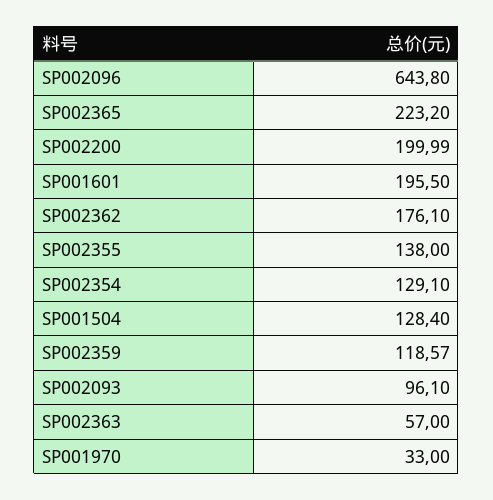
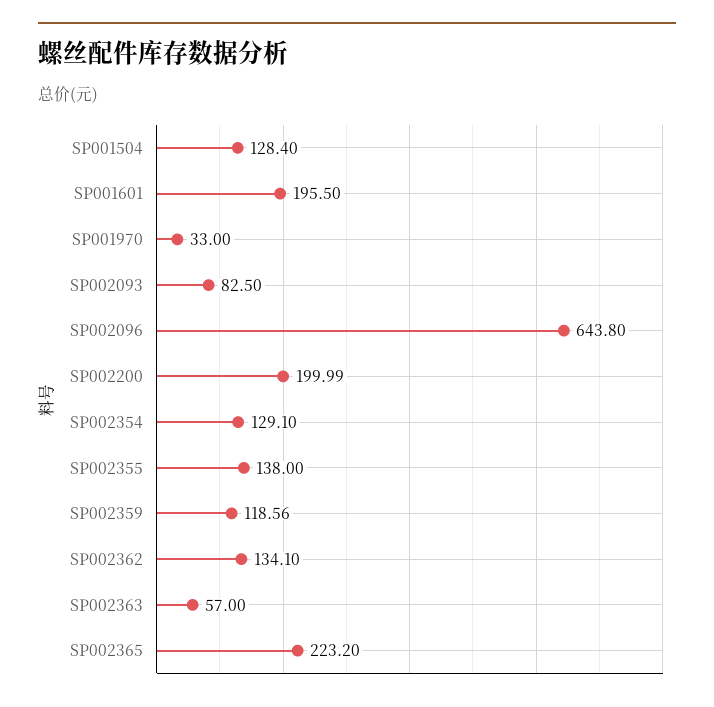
SP002362: 176.1 -> 134.1
SP002359: 118.57 -> 118.56
SP002093: 96.1 -> 82.5

